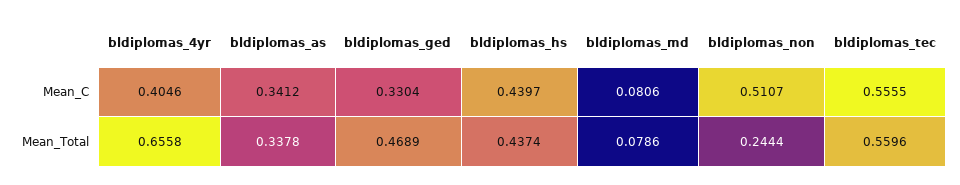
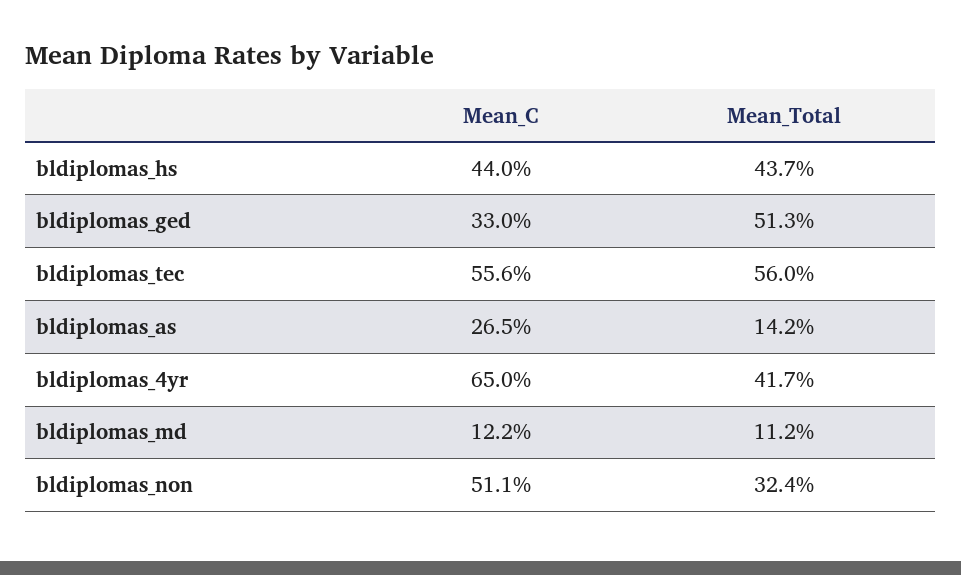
bldiplomas_4yr, Mean_C: 0.4046 -> 0.65
bldiplomas_as, Mean_C: 0.3412 -> 0.265
bldiplomas_md, Mean_C: 0.0806 -> 0.122
bldiplomas_4yr, Mean_Total: 0.6558 -> 0.417
bldiplomas_as, Mean_Total: 0.3378 -> 0.142
bldiplomas_ged, Mean_Total: 0.4689 -> 0.513
bldiplomas_md, Mean_Total: 0.0786 -> 0.112
bldiplomas_non, Mean_Total: 0.2444 -> 0.324

